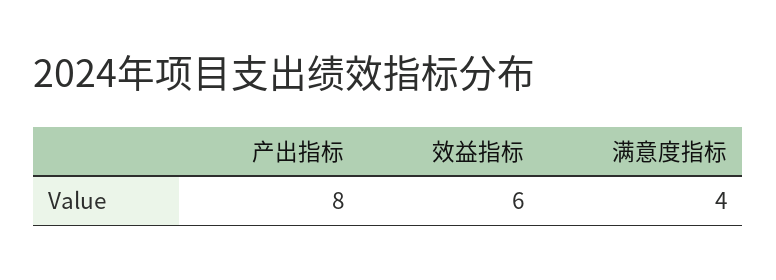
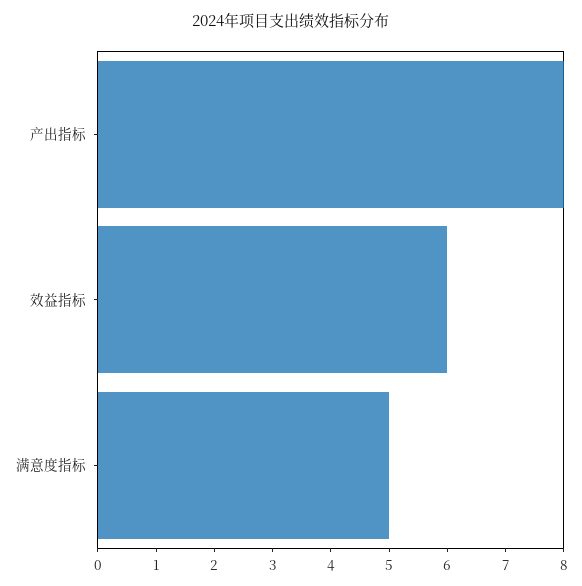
满意度指标: 4 -> 5

